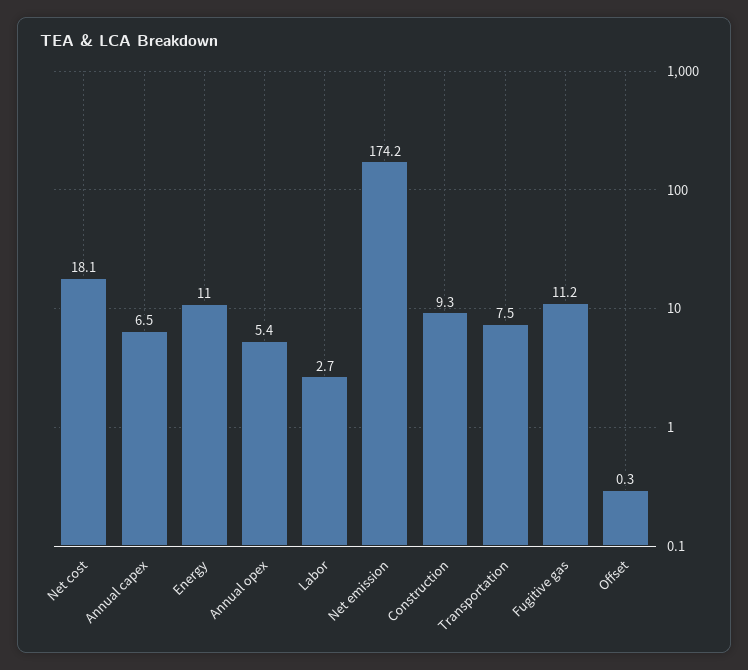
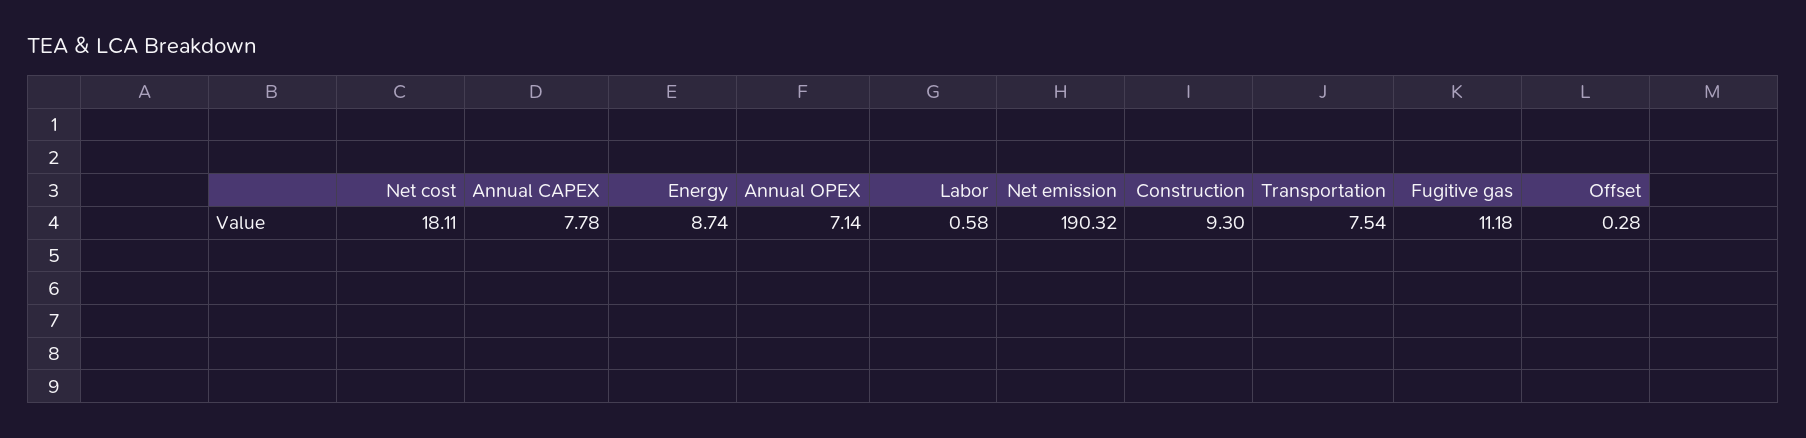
Annual capex: 6.5 -> 7.78
Energy: 11 -> 8.74
Annual opex: 5.4 -> 7.14
Labor: 2.7 -> 0.58
Net emission: 174.2 -> 190.32

